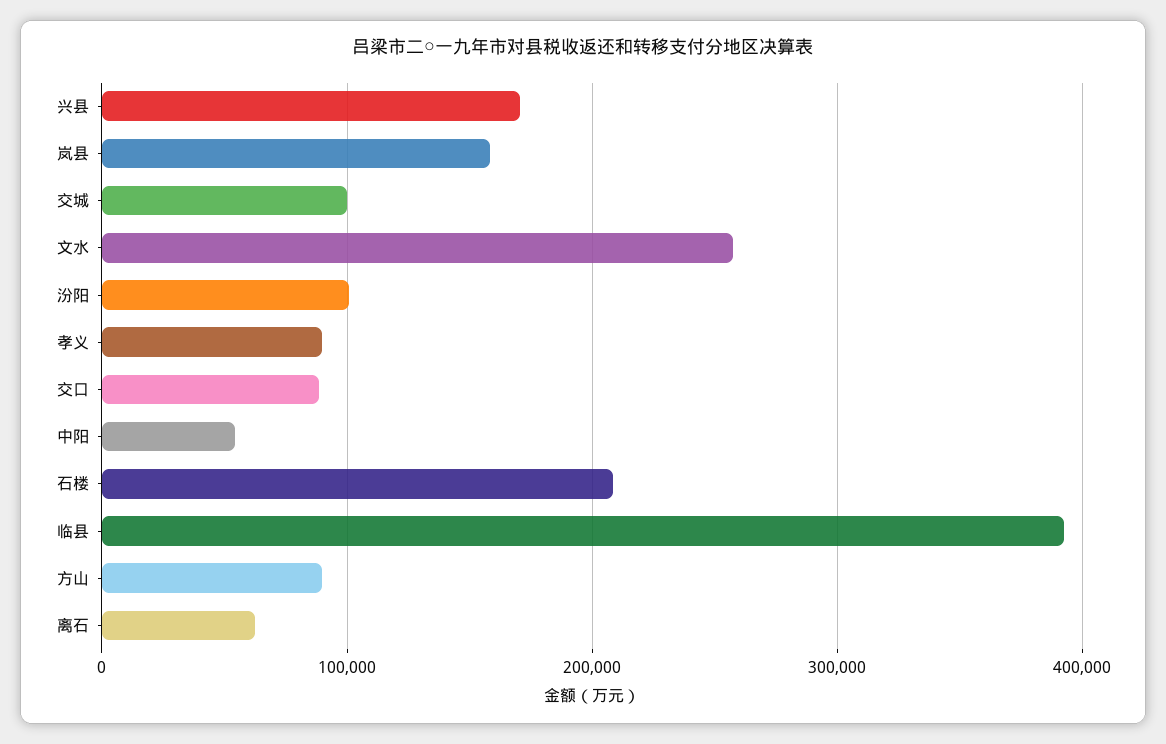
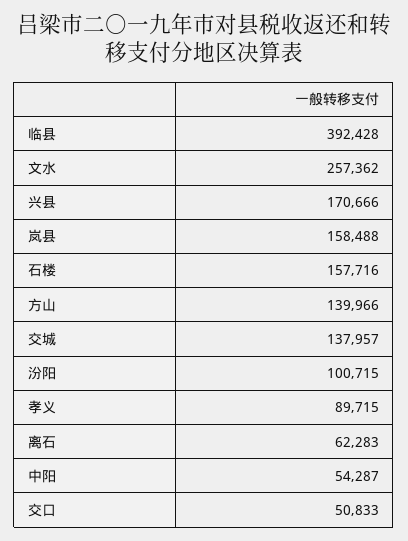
交城: 100000 -> 137957
交口: 90000 -> 50833
石楼: 210000 -> 157716
方山: 90000 -> 139966

